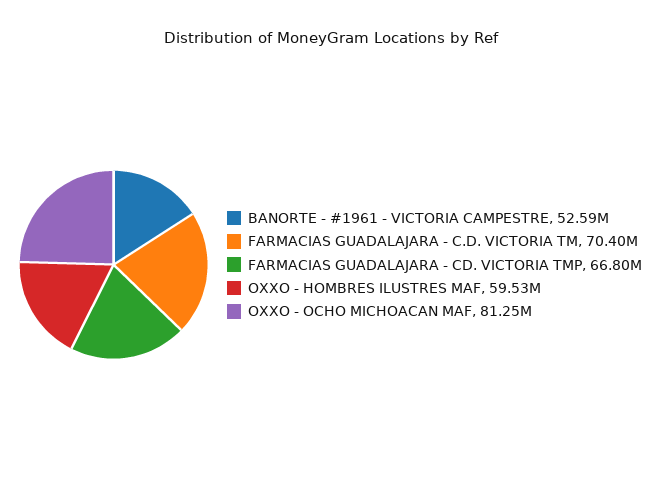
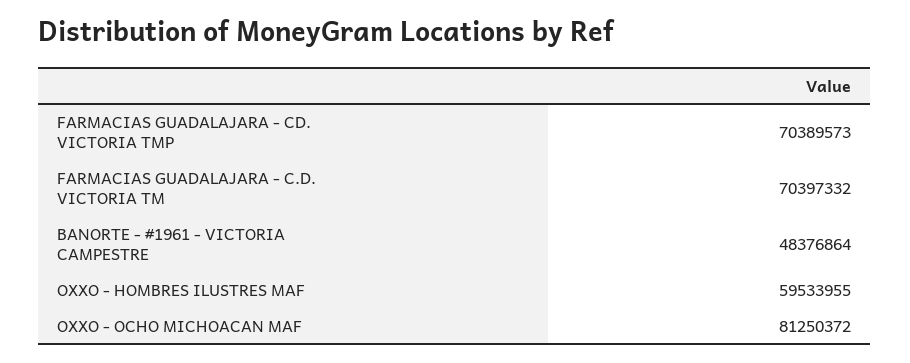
BANORTE - #1961 - VICTORIA CAMPESTRE: 52590000 -> 48376864
FARMACIAS GUADALAJARA - CD. VICTORIA TMP: 66800000 -> 70389573

